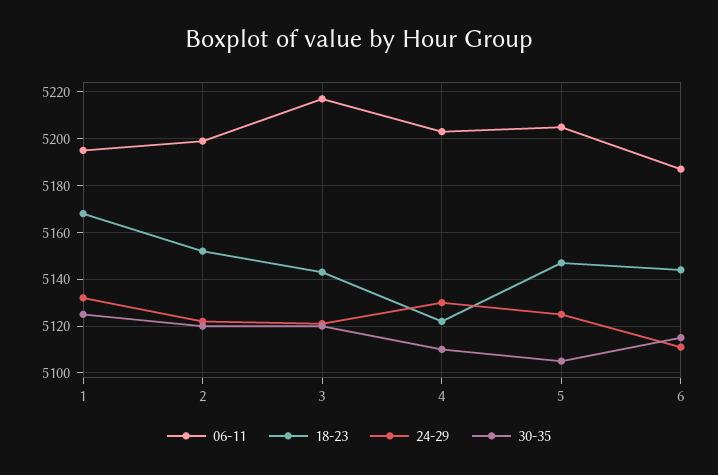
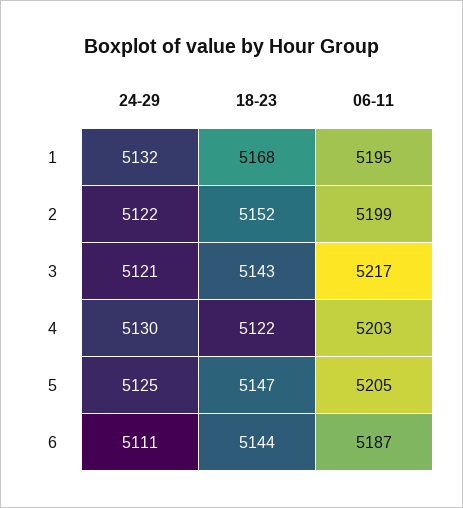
30-35, 1: 5125 -> none
30-35, 2: 5120 -> none
30-35, 3: 5120 -> none
30-35, 4: 5110 -> none
30-35, 5: 5105 -> none
30-35, 6: 5115 -> none

